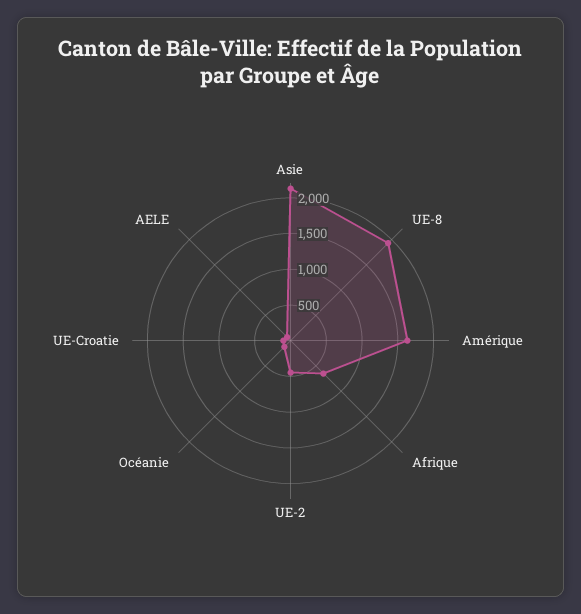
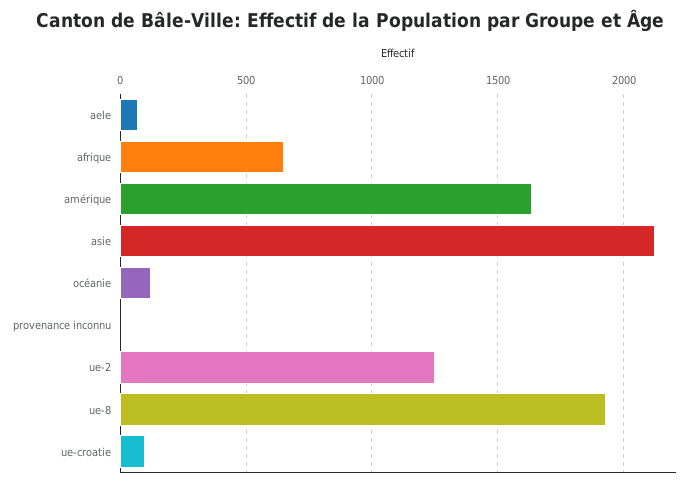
UE-2: 500 -> 1250
provenance inconnu: none -> 0

